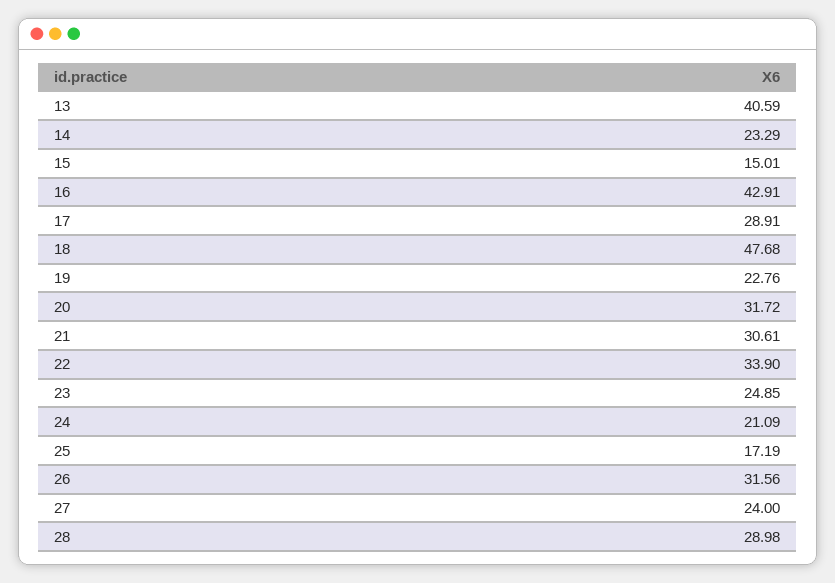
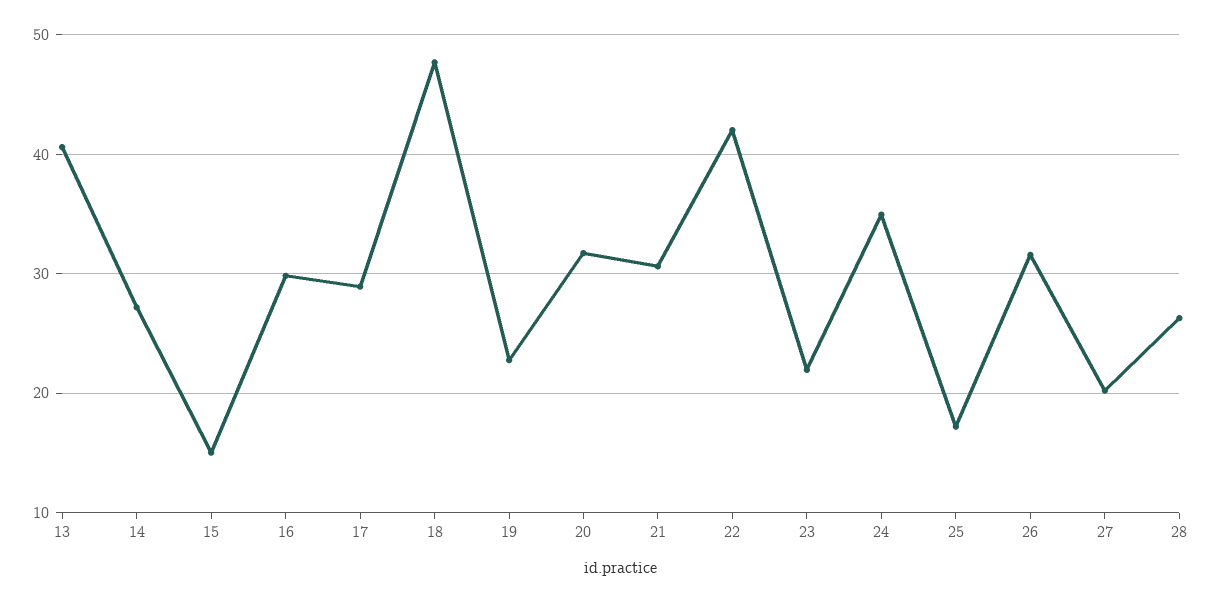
14: 23.29 -> 27
16: 42.91 -> 30
22: 33.9 -> 42
23: 24.85 -> 22
24: 21.09 -> 35
27: 24 -> 20
28: 28.98 -> 26

